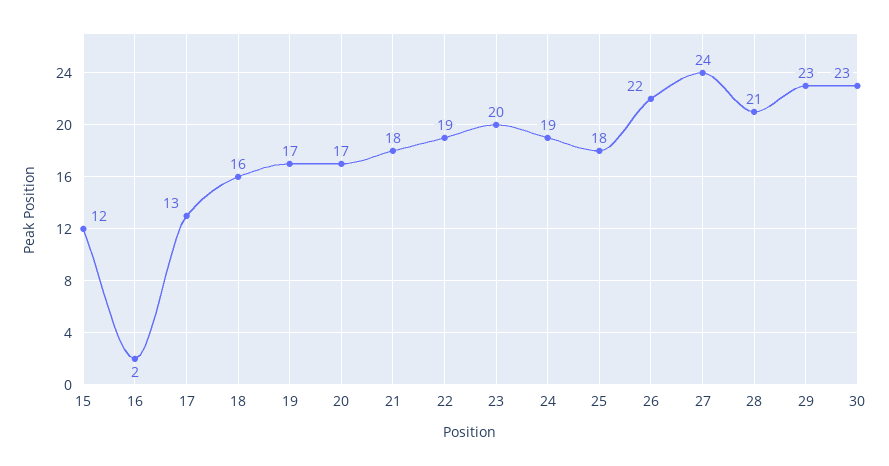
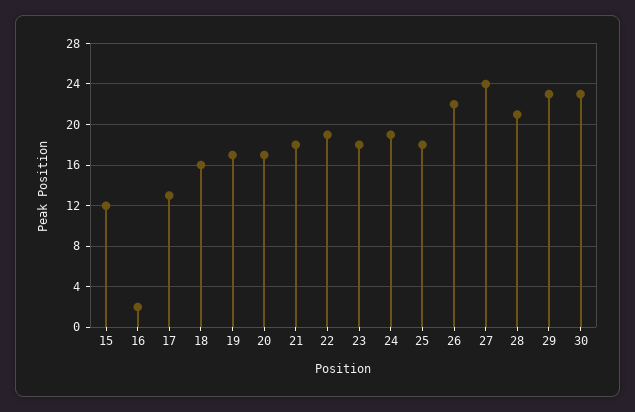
23: 20 -> 18

